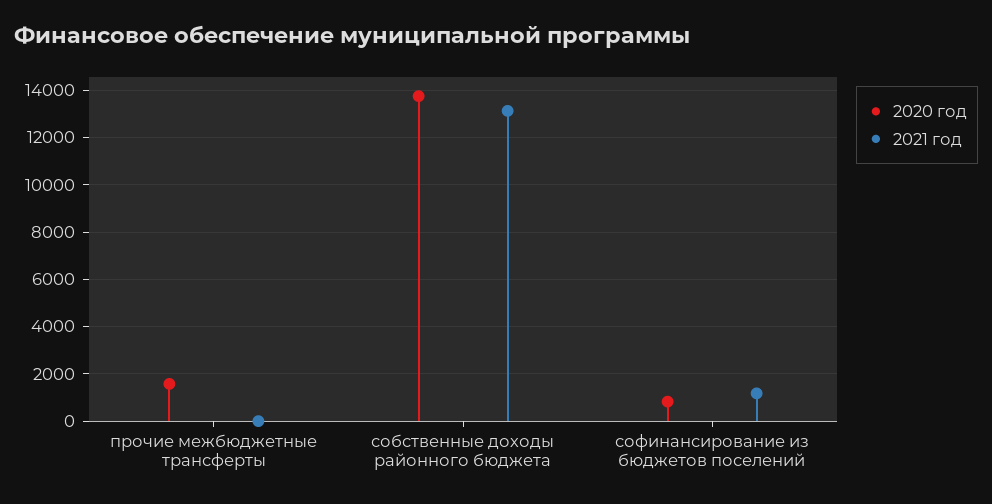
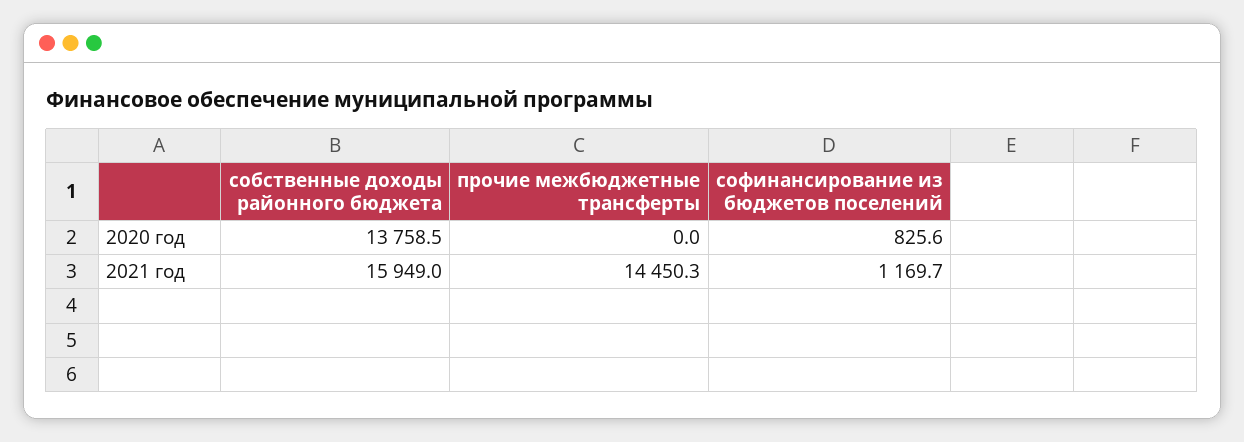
2020 год, прочие межбюджетные трансферты: 1500 -> 0
2021 год, прочие межбюджетные трансферты: 0 -> 14450.3
2021 год, собственные доходы районного бюджета: 13000 -> 15949

